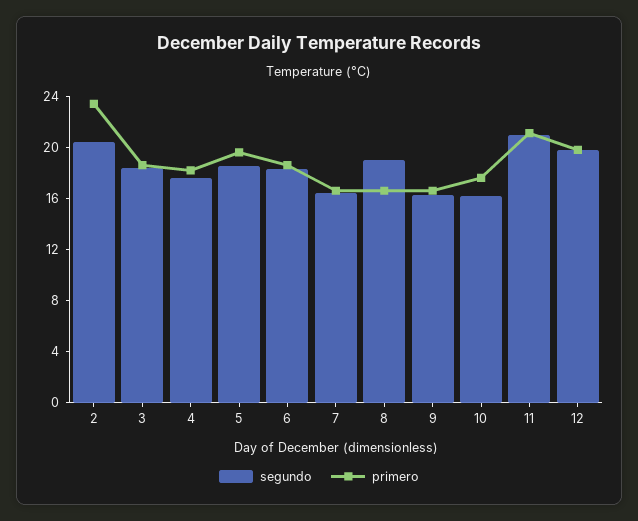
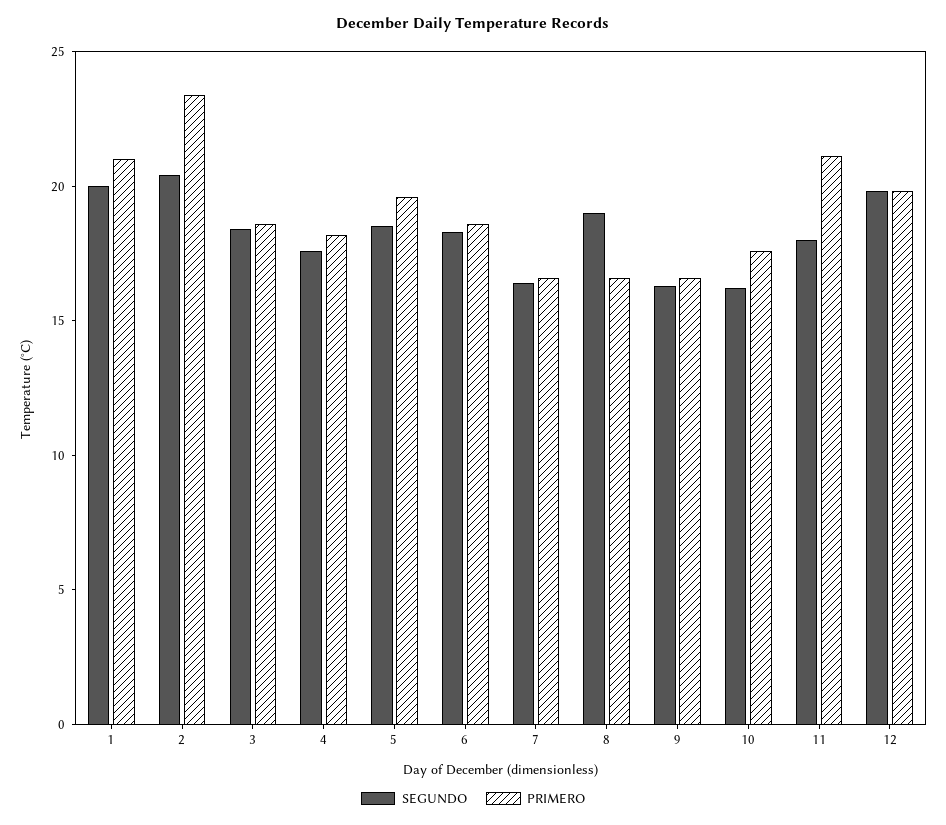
segundo, 11: 21 -> 18
segundo, 1: none -> 20
primero, 1: none -> 21

